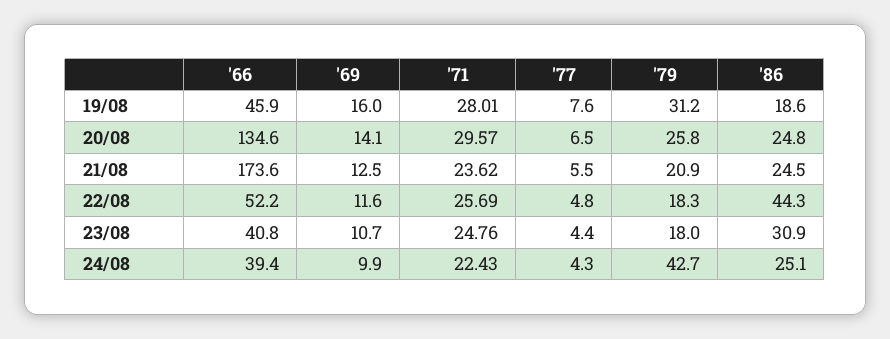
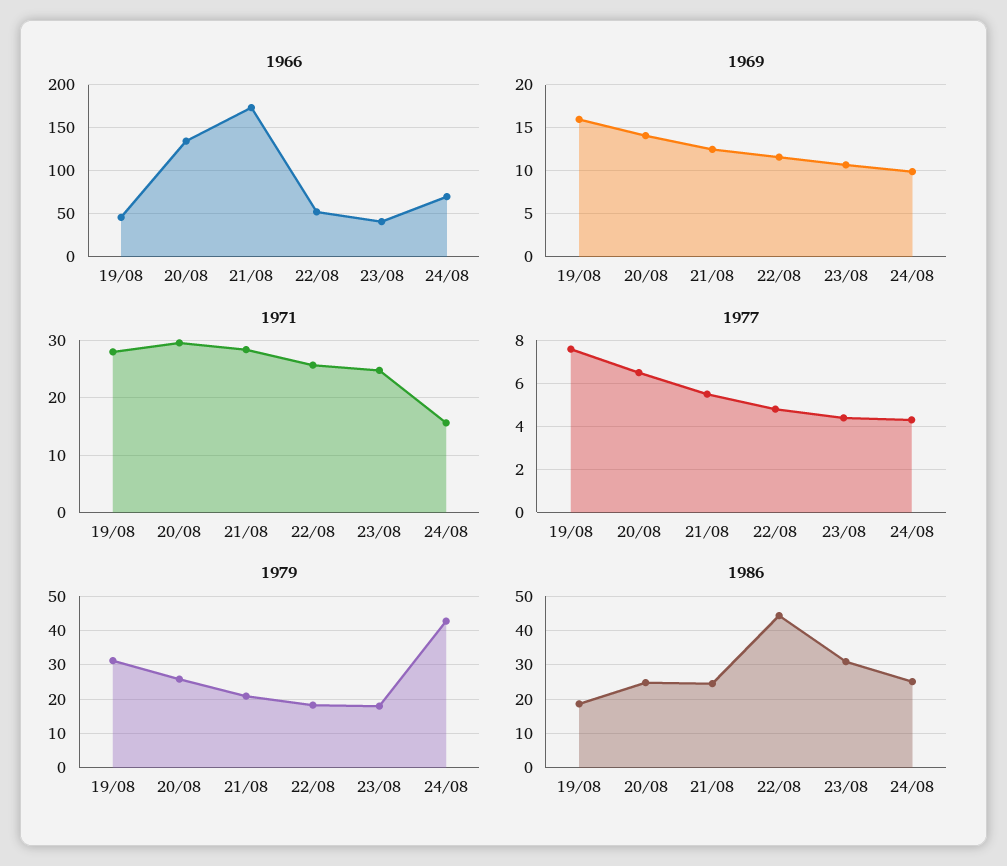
'71, 21/08: 23.62 -> 28
'66, 24/08: 39.4 -> 70
'71, 24/08: 22.43 -> 16

